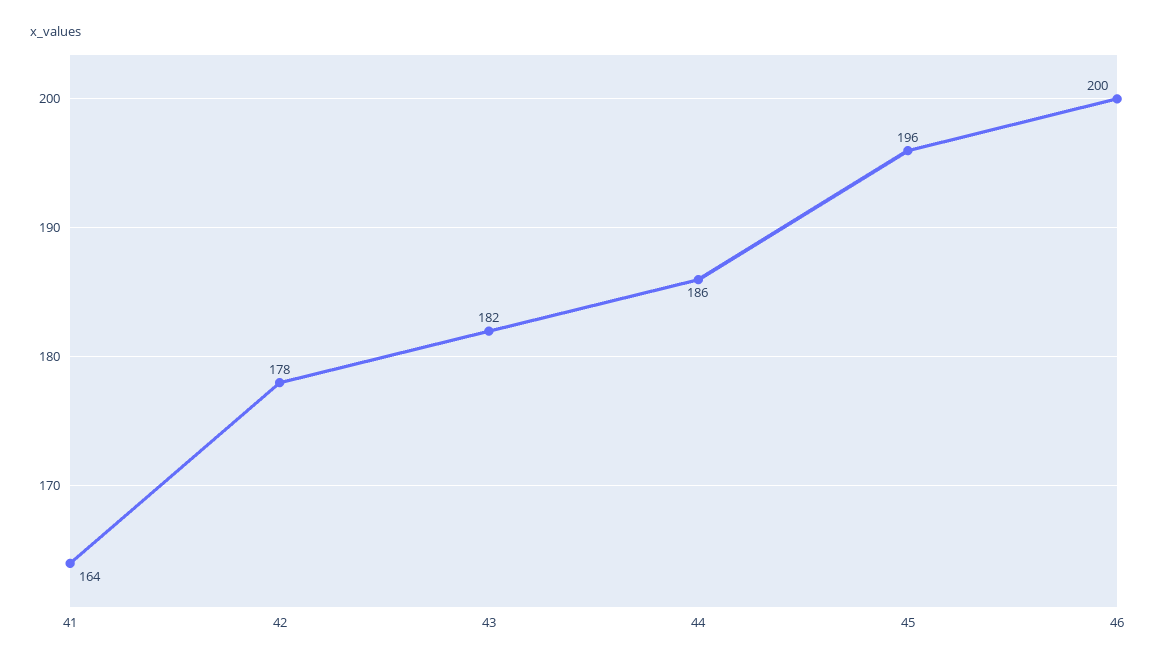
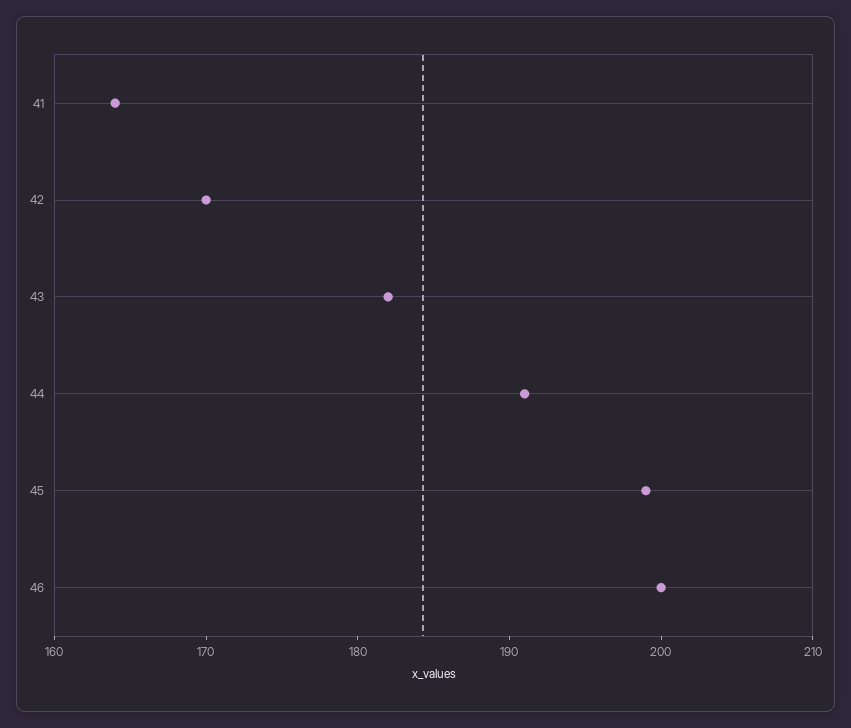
42: 178 -> 170
44: 186 -> 191
45: 196 -> 199

